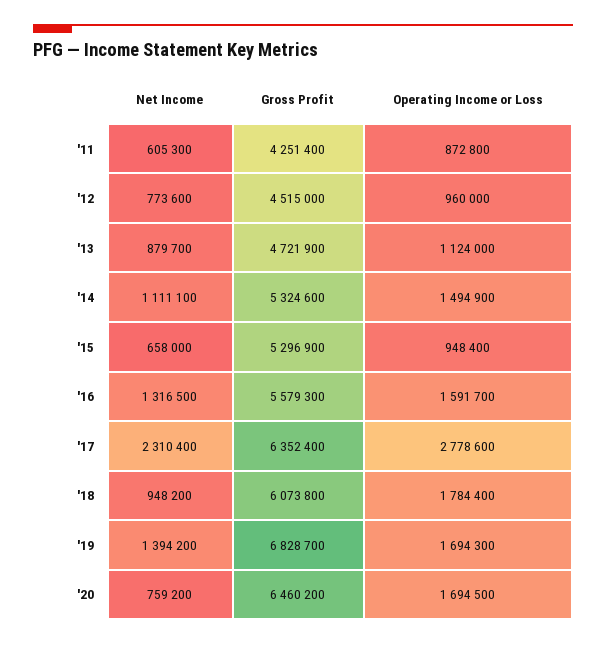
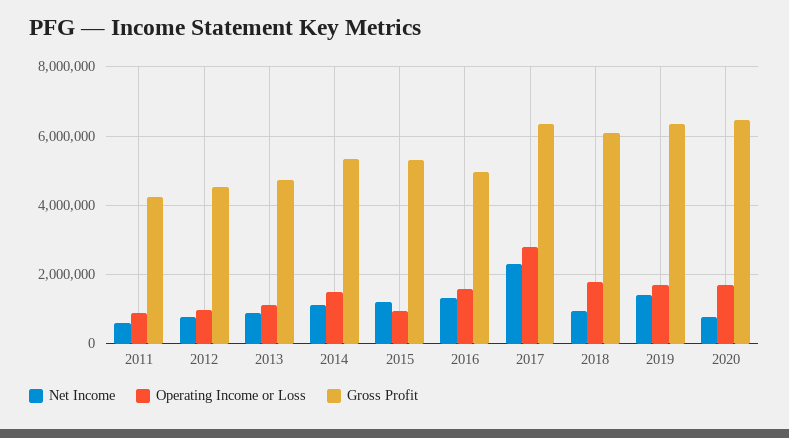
Net Income, '15: 658000 -> 1200000
Gross Profit, '16: 5579300 -> 5000000
Gross Profit, '19: 6828700 -> 6400000

